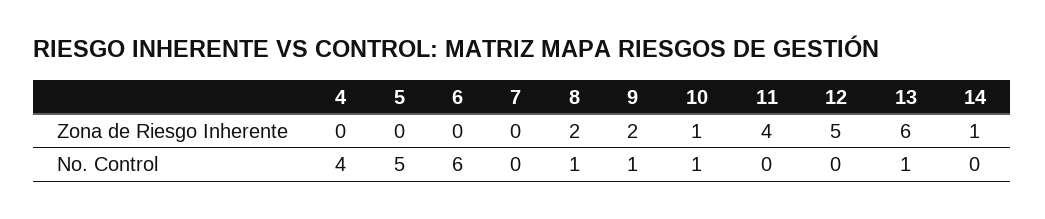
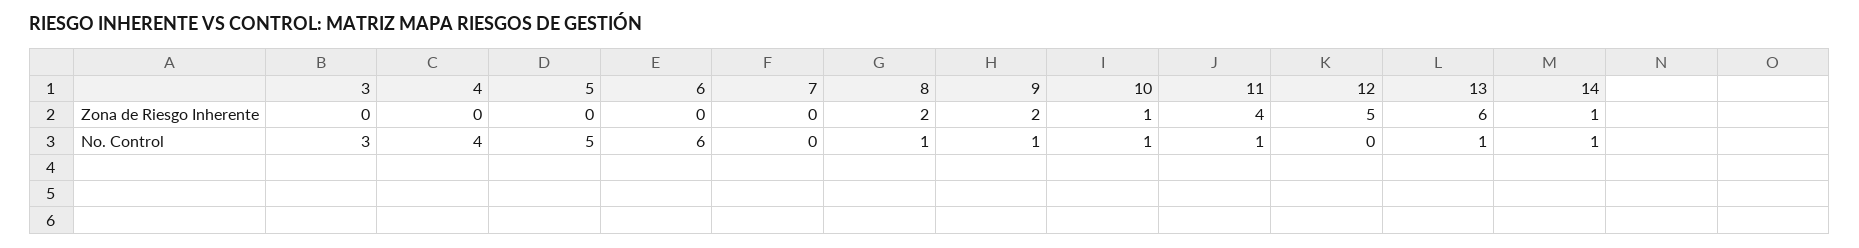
11, No. Control: 0 -> 1
14, No. Control: 0 -> 1
3, Zona de Riesgo Inherente: none -> 0
3, No. Control: none -> 3

